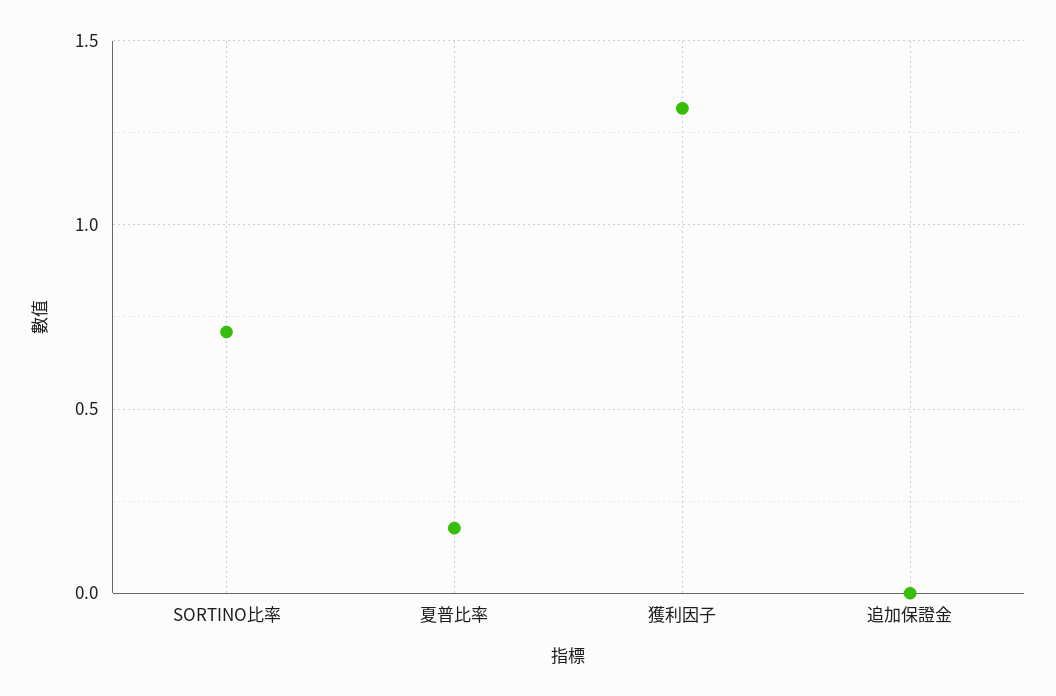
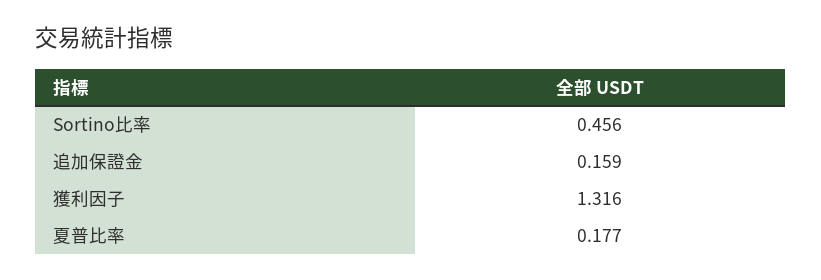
SORTINO比率: 0.7 -> 0.456
追加保證金: 0 -> 0.159

